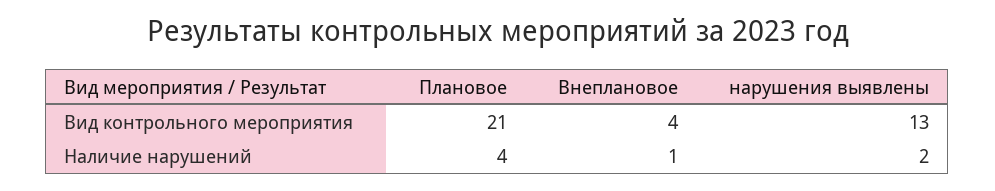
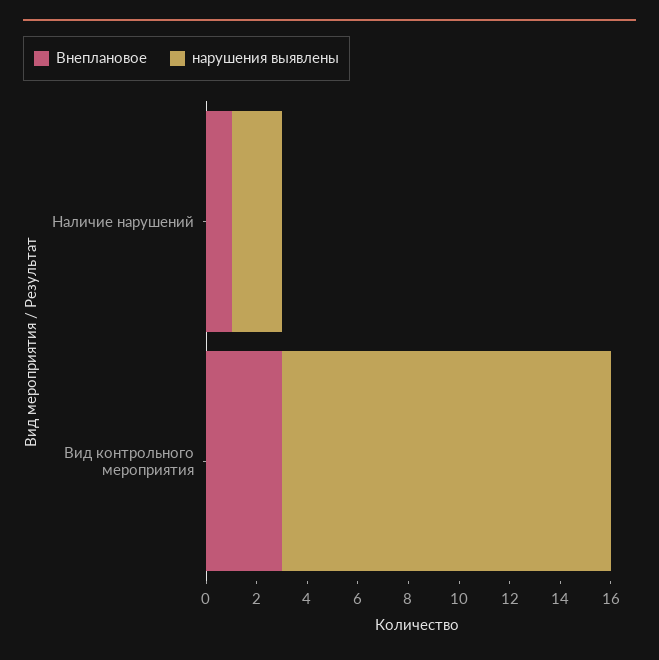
Плановое, Вид контрольного мероприятия: 21 -> none
Внеплановое, Вид контрольного мероприятия: 4 -> 3
Плановое, Наличие нарушений: 4 -> none

